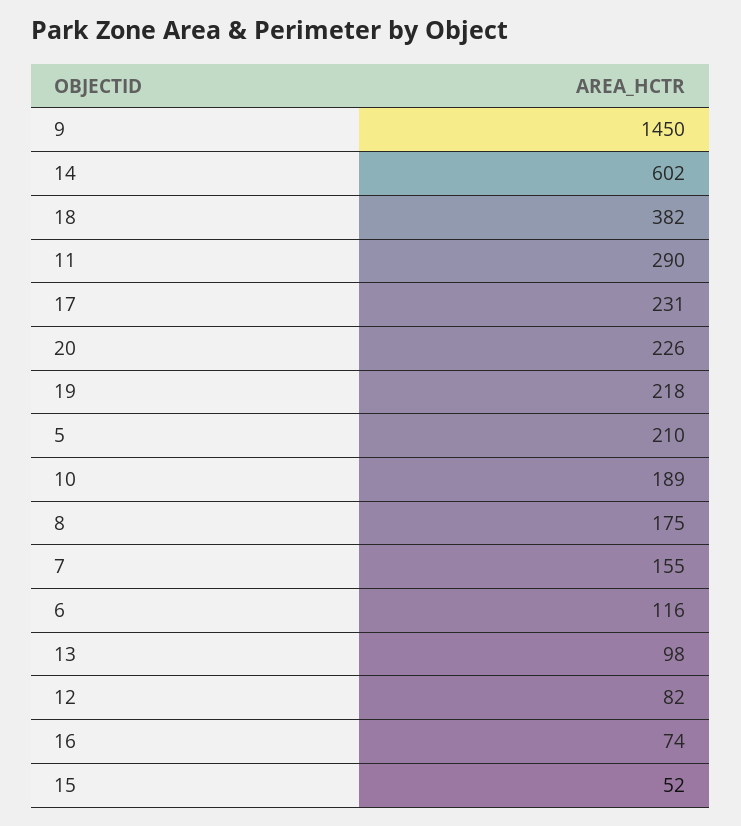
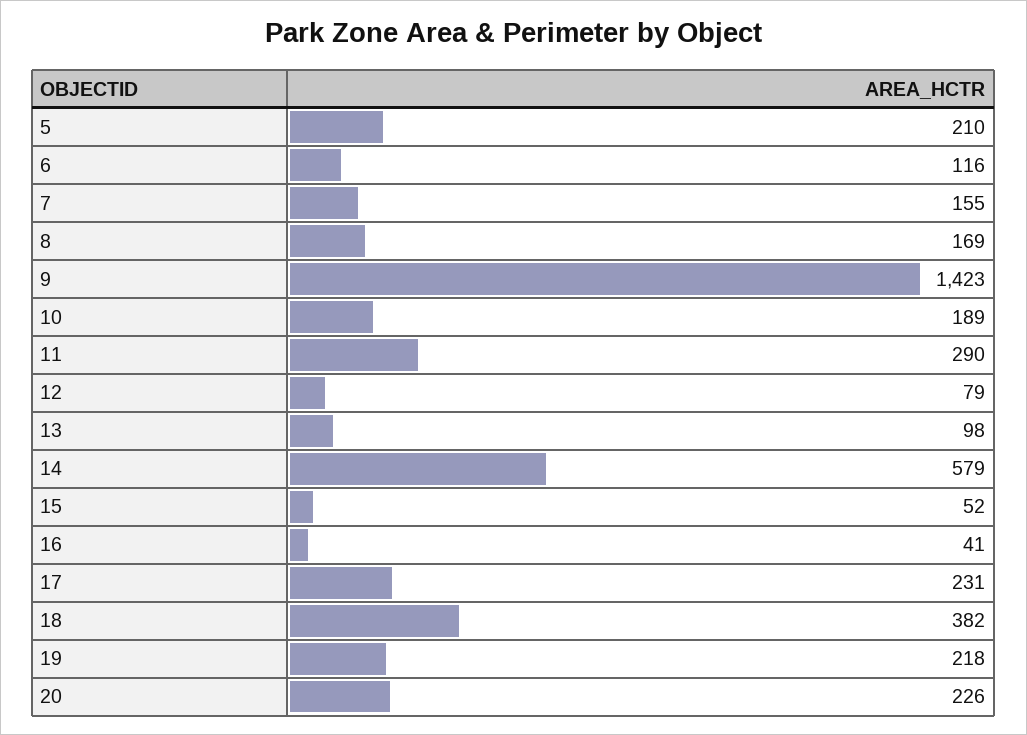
9: 1450 -> 1423
14: 602 -> 579
8: 175 -> 169
12: 82 -> 79
16: 74 -> 41

